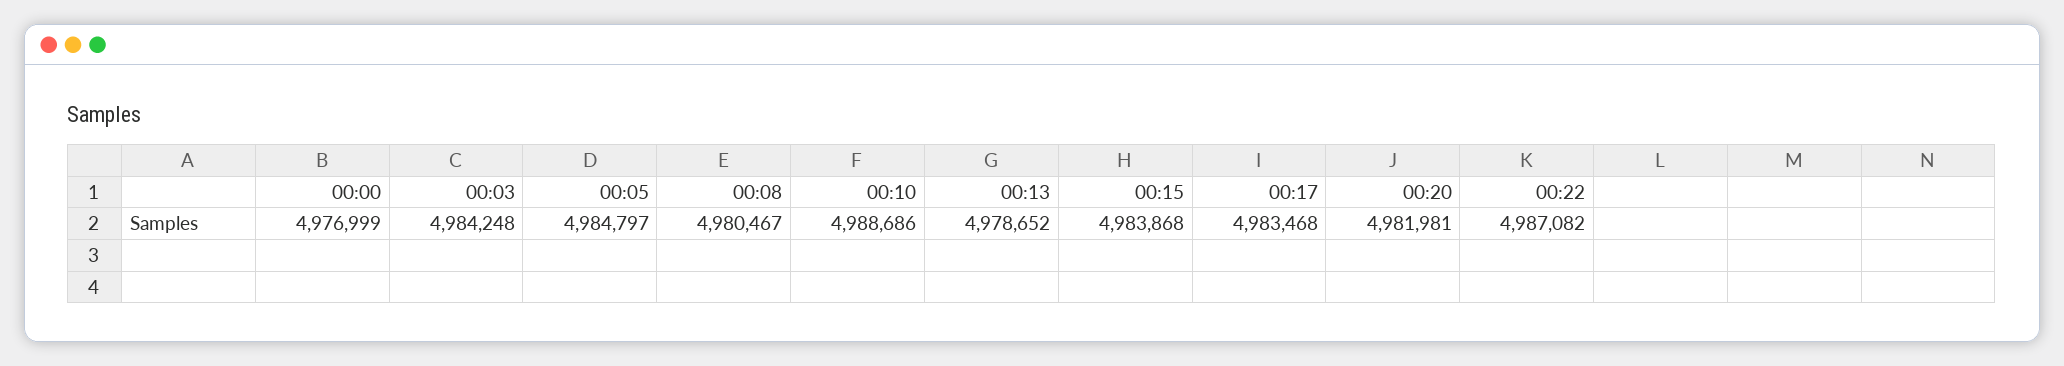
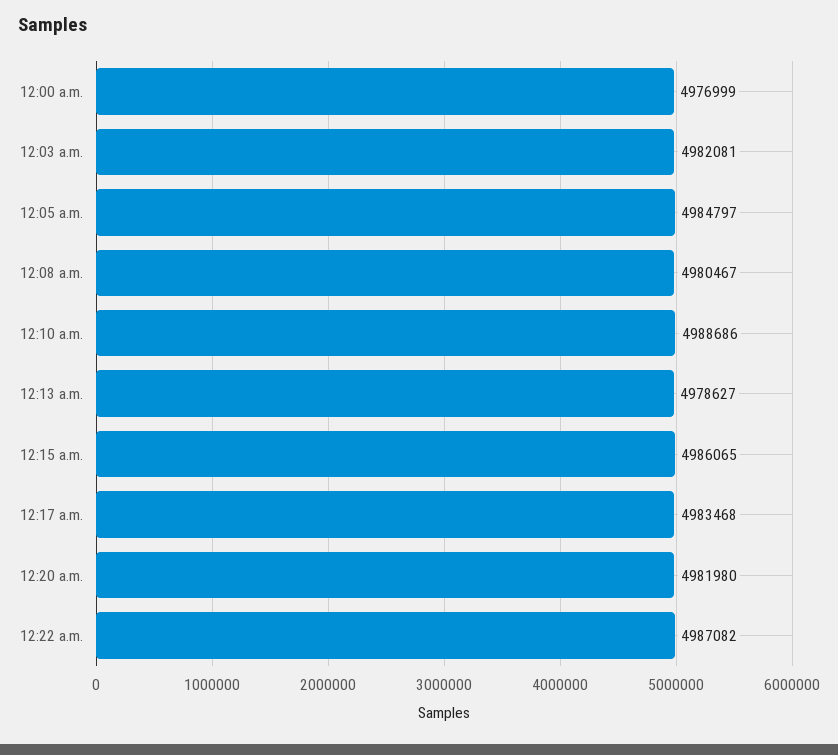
00:03: 4984248 -> 4982081
00:13: 4978652 -> 4978627
00:15: 4983868 -> 4986065
00:20: 4981981 -> 4981980

